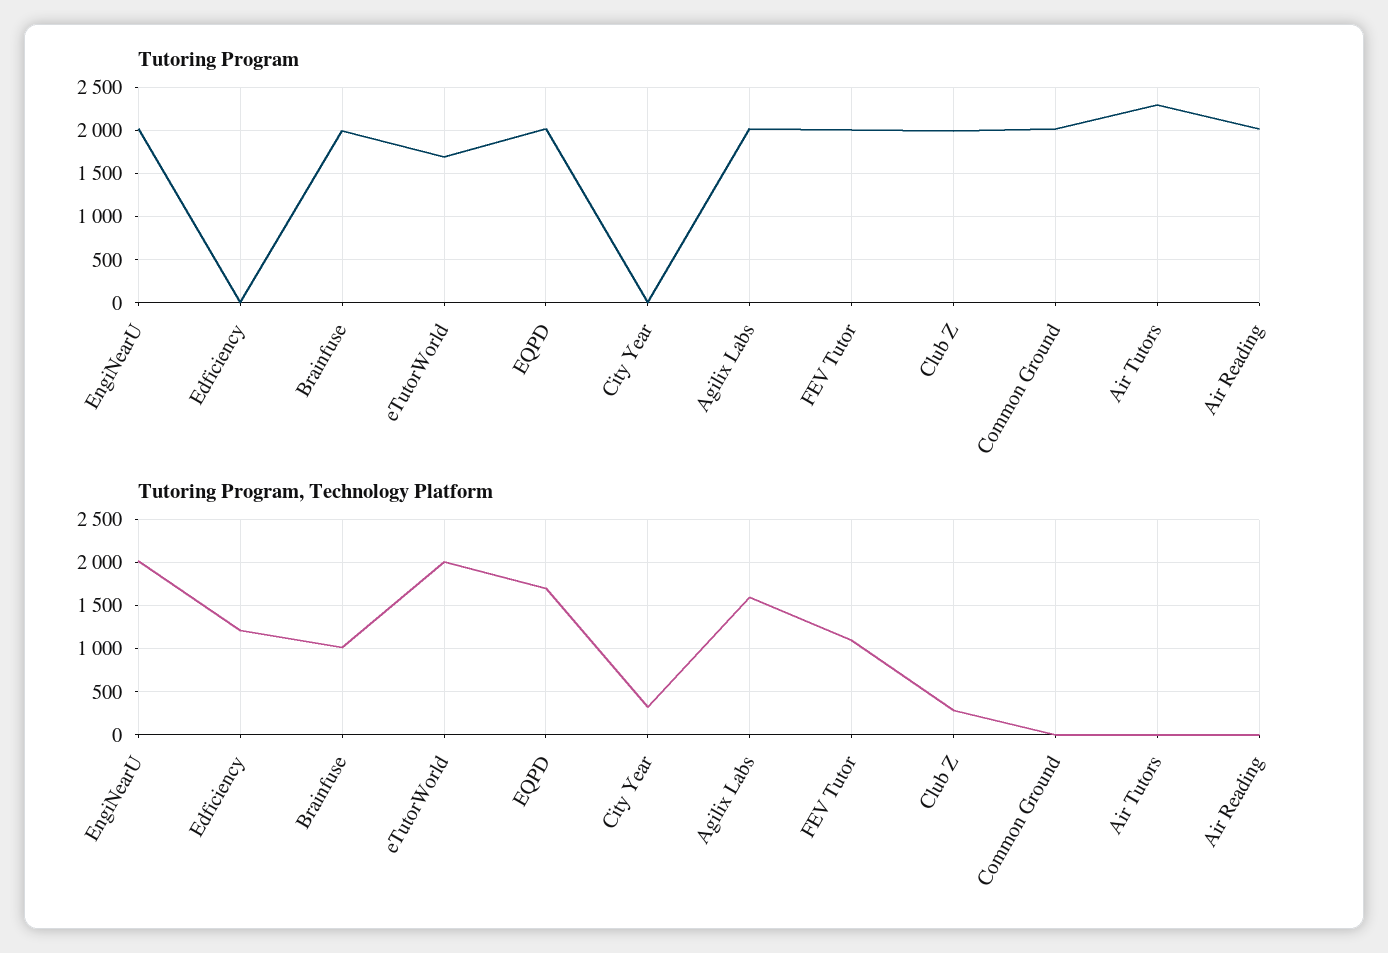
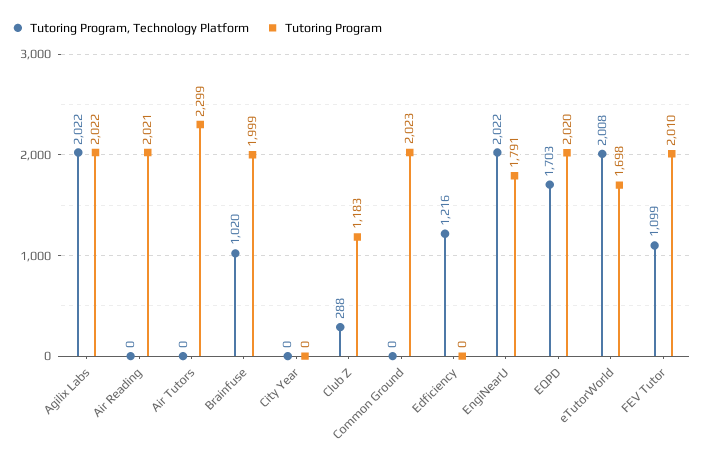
Tutoring Program, EngiNearU: 2000 -> 1791
Tutoring Program, Club Z: 2000 -> 1183
Tutoring Program, Technology Platform, City Year: 300 -> 0
Tutoring Program, Technology Platform, Agilix Labs: 1600 -> 2022

